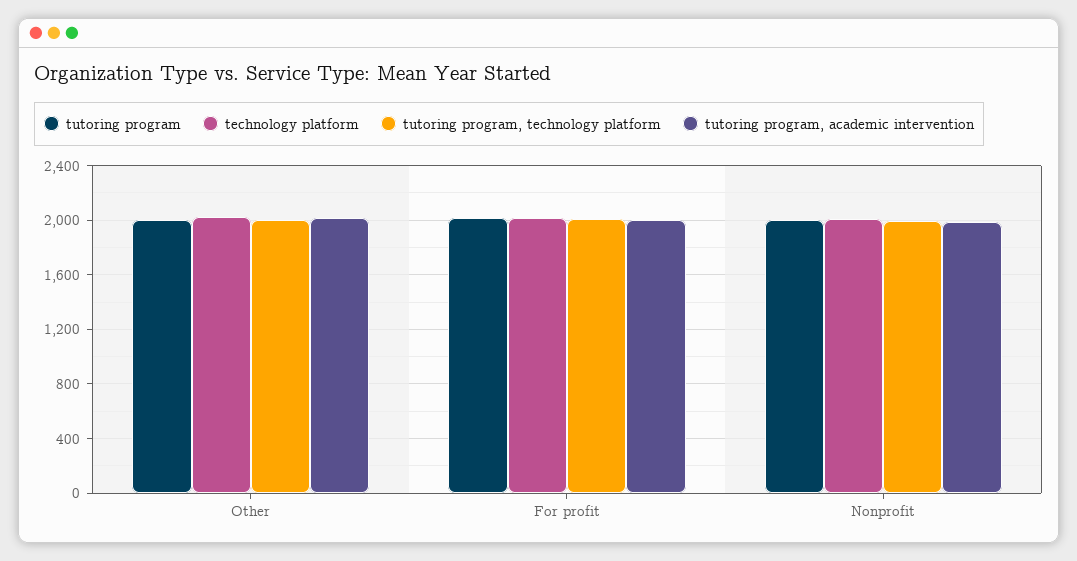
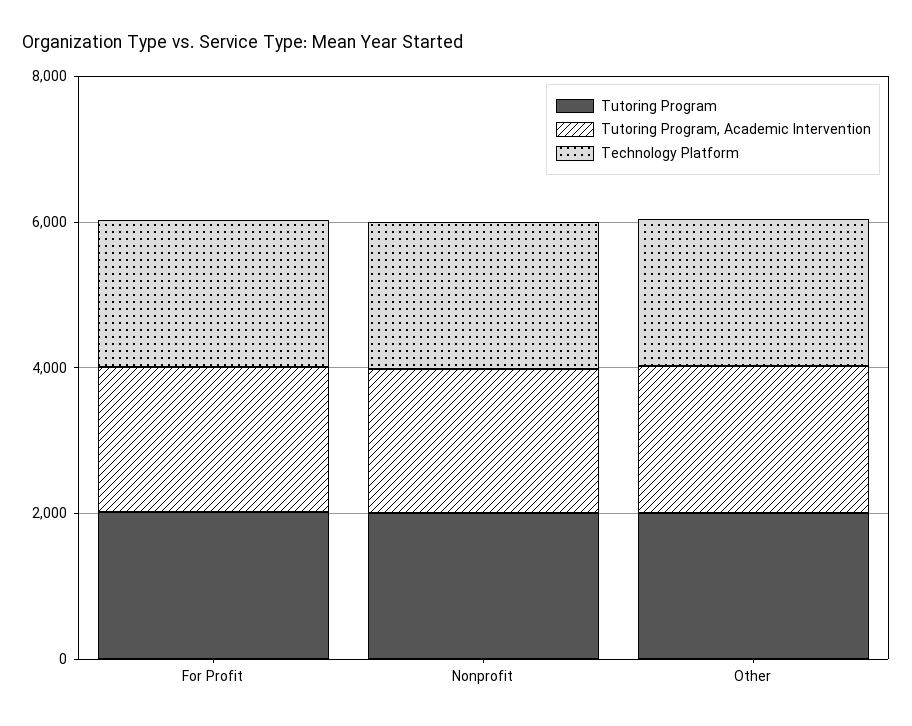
tutoring program, technology platform, Other: 2000 -> none
tutoring program, technology platform, For profit: 2000 -> none
tutoring program, technology platform, Nonprofit: 2000 -> none

